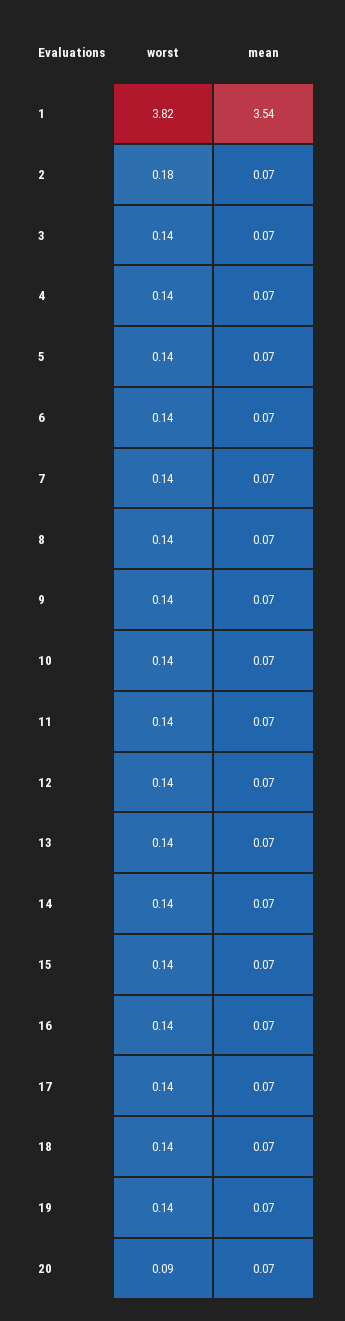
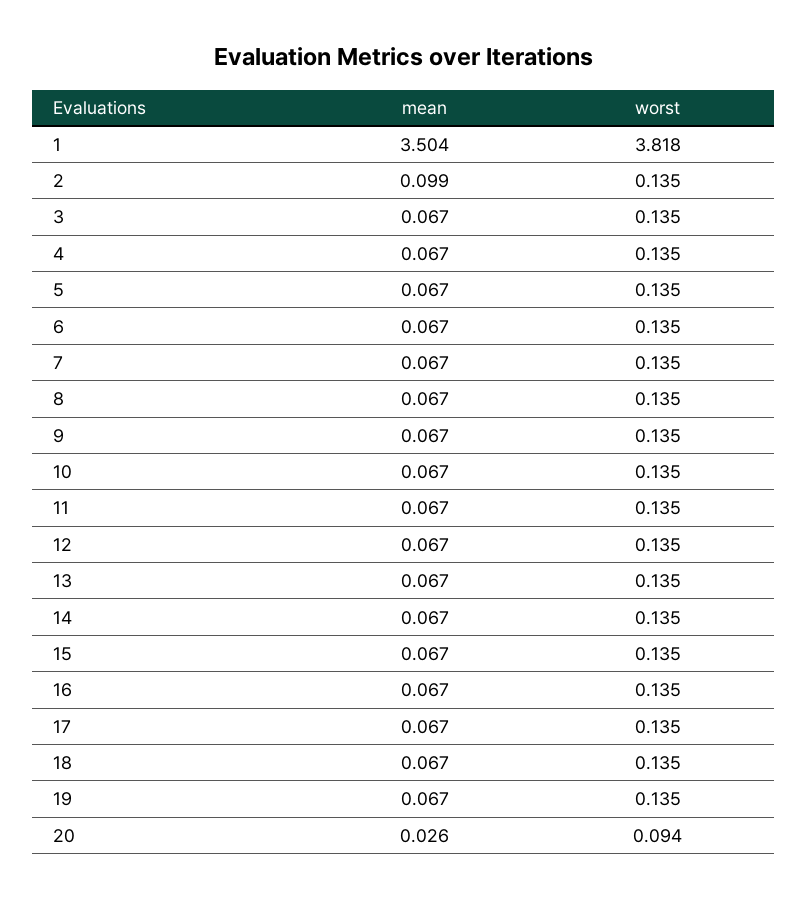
mean, 1: 3.54 -> 3.504
worst, 2: 0.18 -> 0.135
mean, 2: 0.07 -> 0.099
mean, 20: 0.07 -> 0.026

